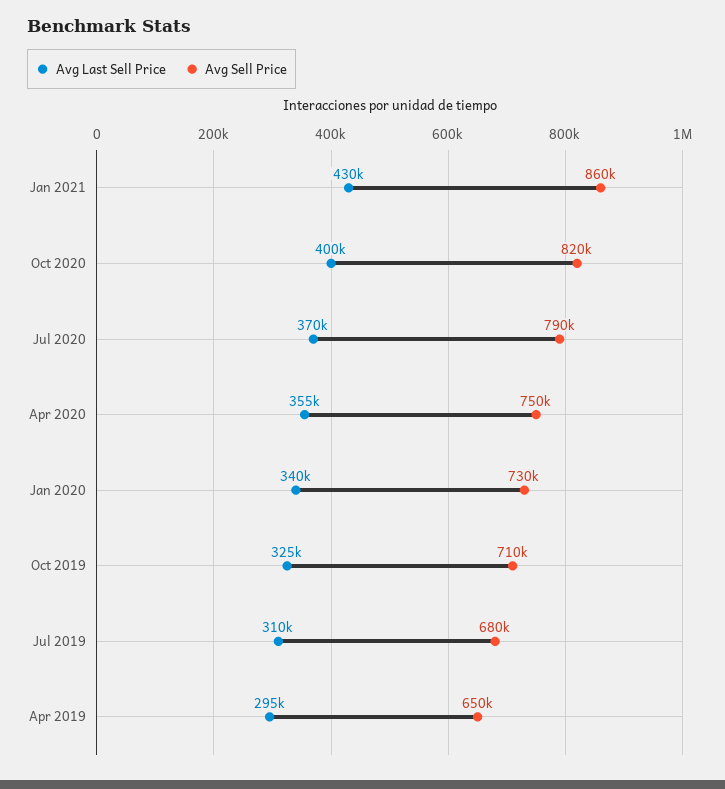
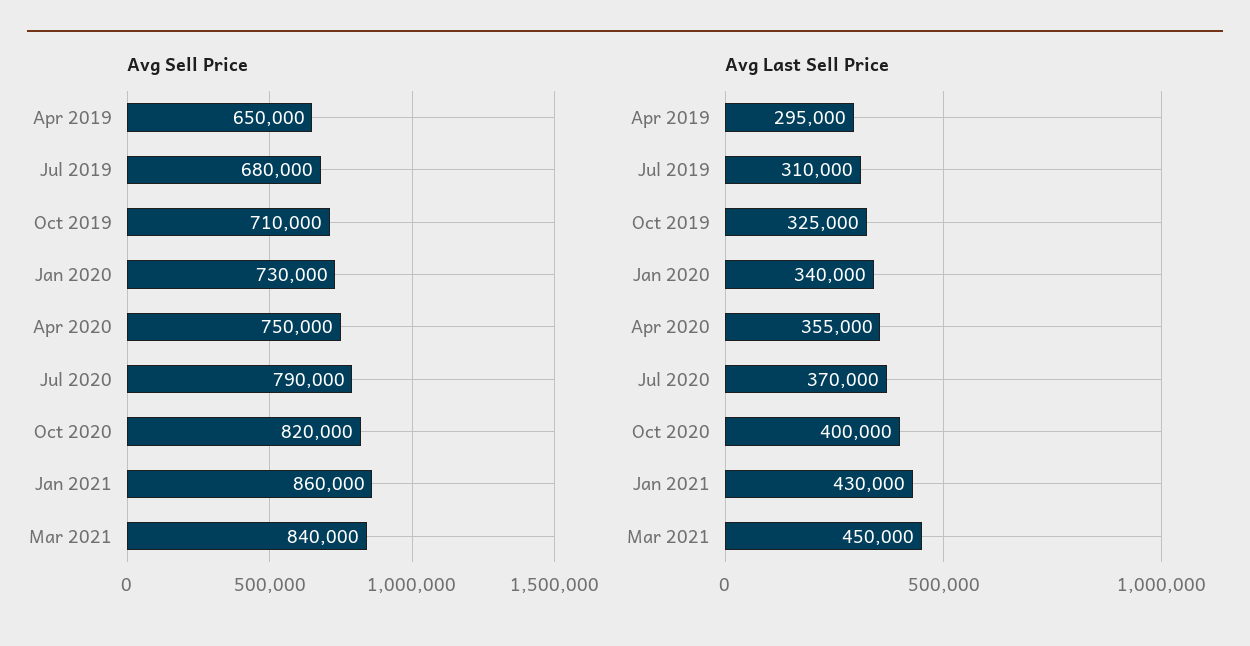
Avg Sell Price, Mar 2021: none -> 840000
Avg Last Sell Price, Mar 2021: none -> 450000

